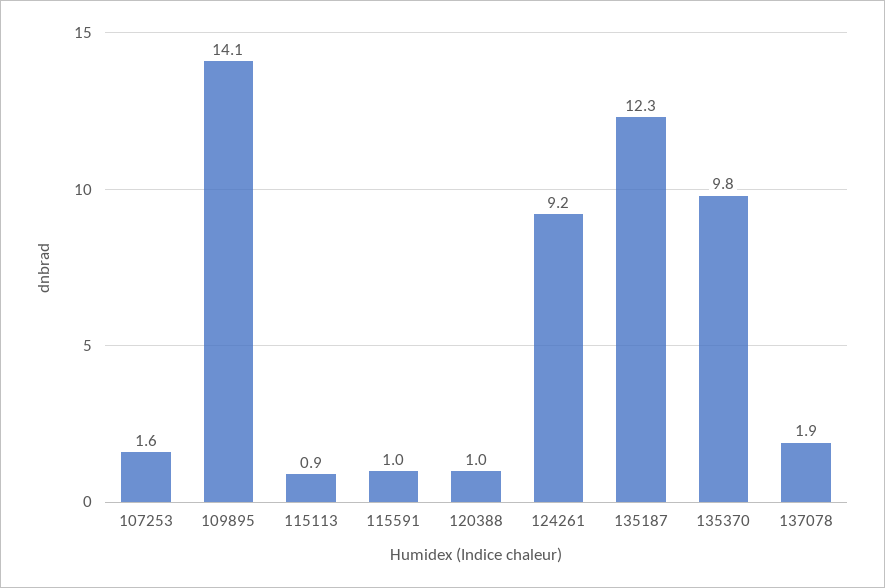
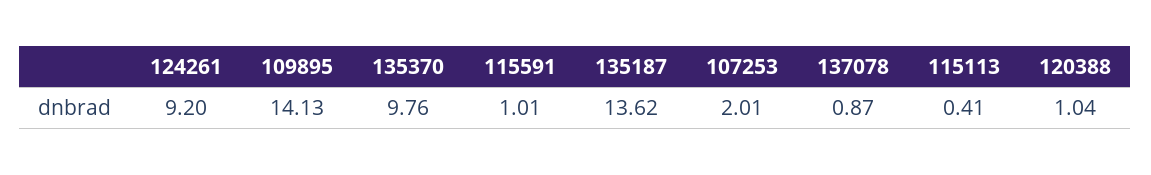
107253: 1.6 -> 2.01
115113: 0.9 -> 0.41
135187: 12.3 -> 13.62
137078: 1.9 -> 0.87

